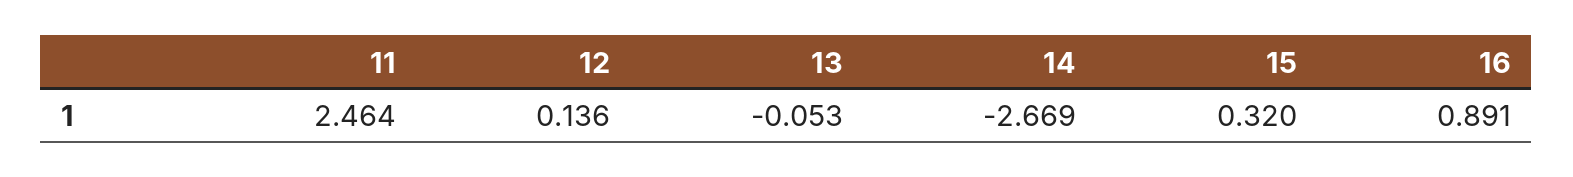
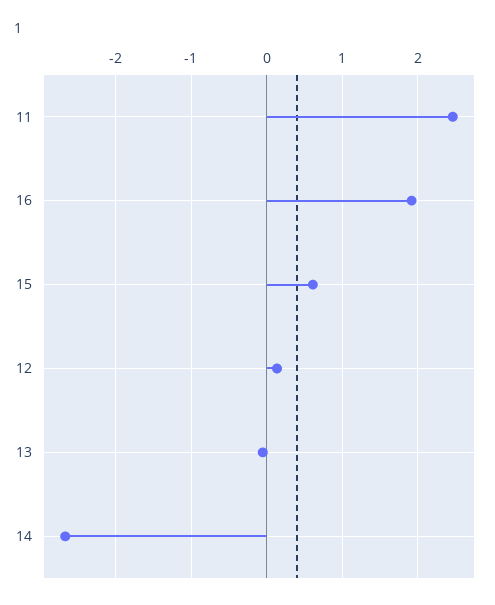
15: 0.32 -> 0.6
16: 0.891 -> 1.9

